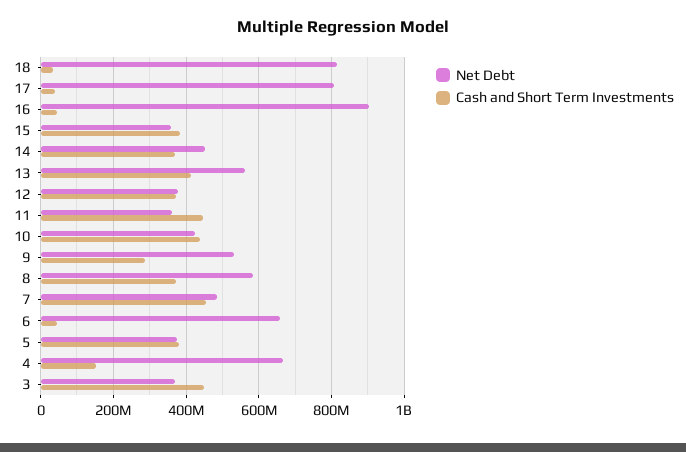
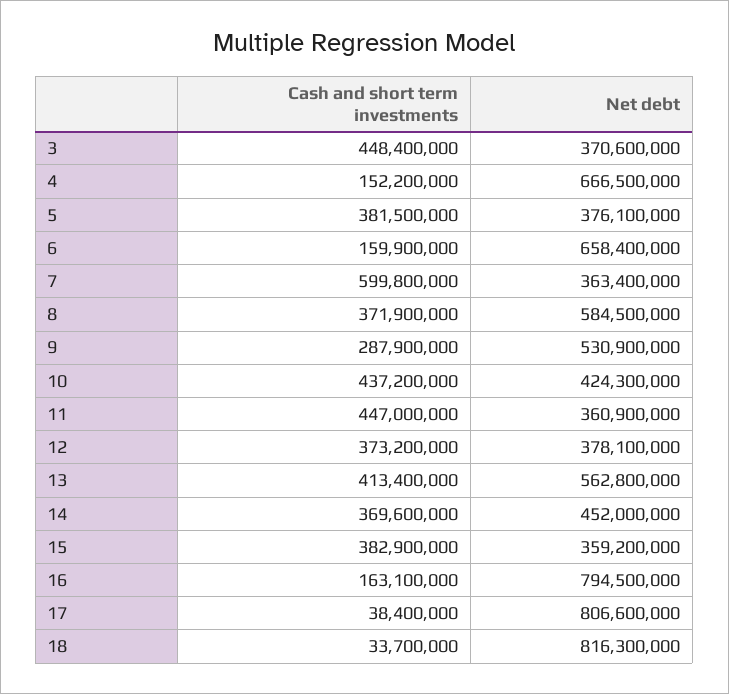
Net Debt, 16: 900000000 -> 794500000
Cash and Short Term Investments, 16: 40000000 -> 163100000
Net Debt, 7: 480000000 -> 363400000
Cash and Short Term Investments, 7: 460000000 -> 599800000
Cash and Short Term Investments, 6: 40000000 -> 159900000

